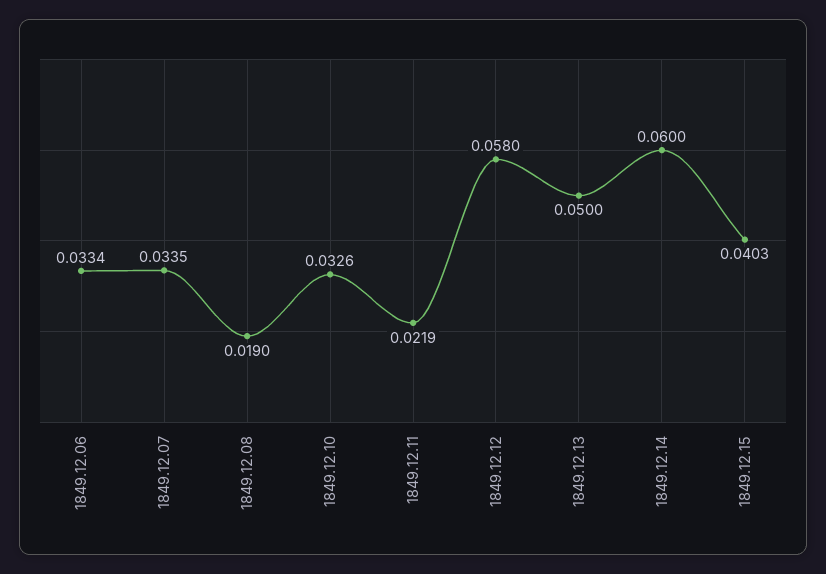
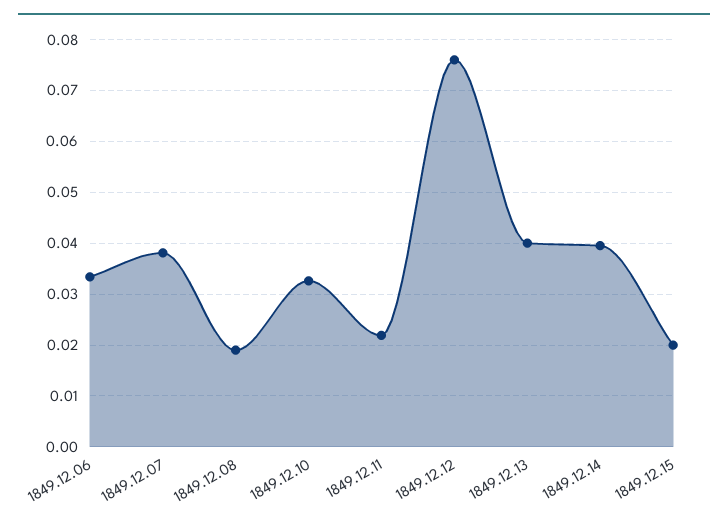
1849.12.07: 0.0335 -> 0.038
1849.12.12: 0.058 -> 0.076
1849.12.13: 0.05 -> 0.04
1849.12.14: 0.06 -> 0.04
1849.12.15: 0.0403 -> 0.02

